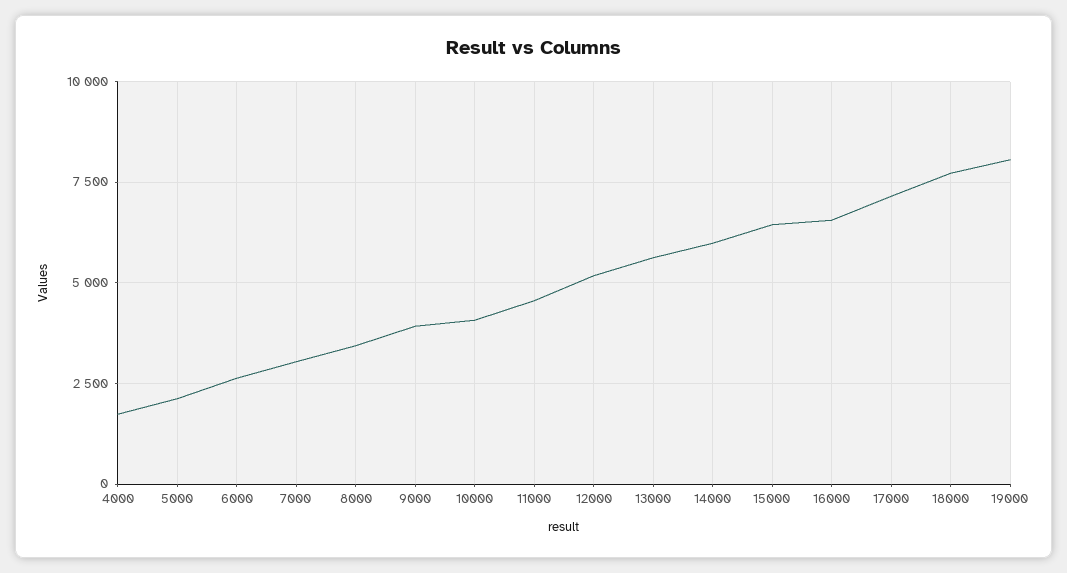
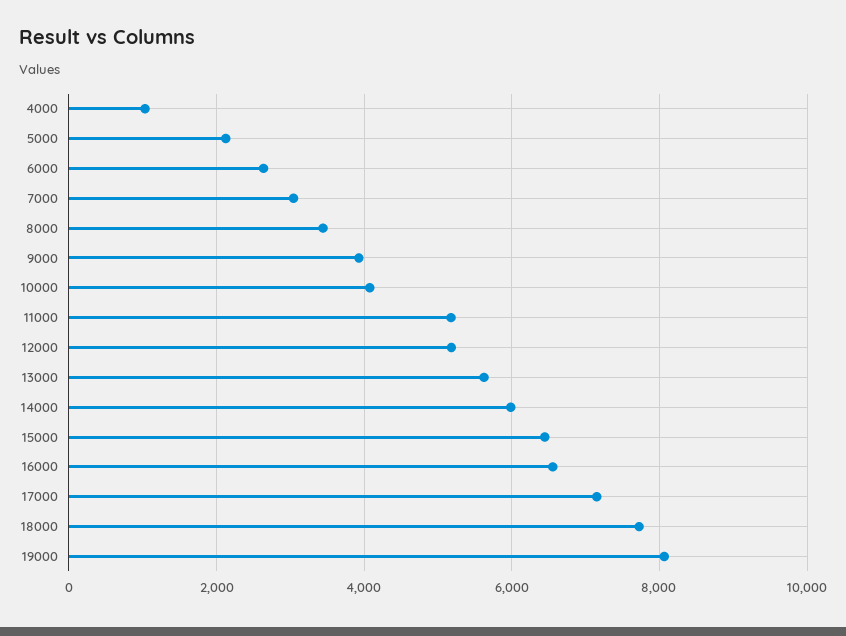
4000: 1750 -> 1000
11000: 4500 -> 5200

